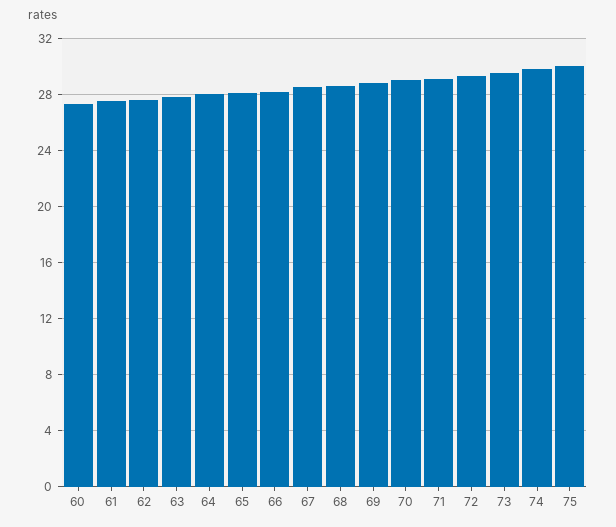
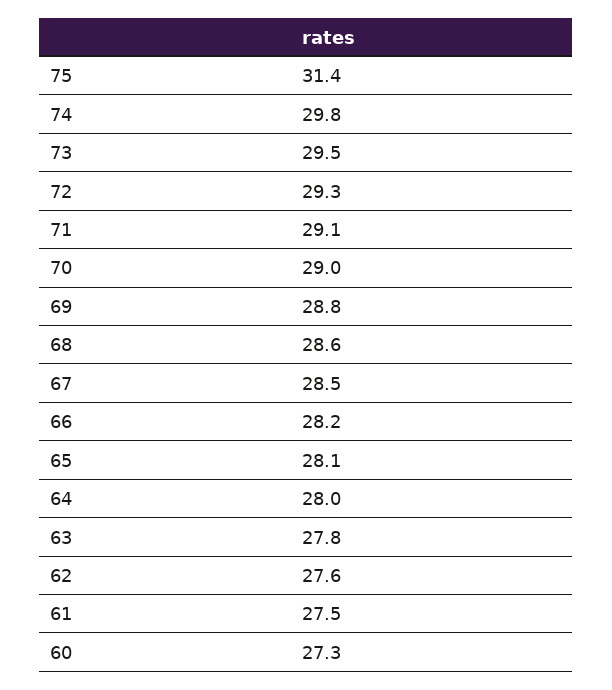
75: 30 -> 31.4

